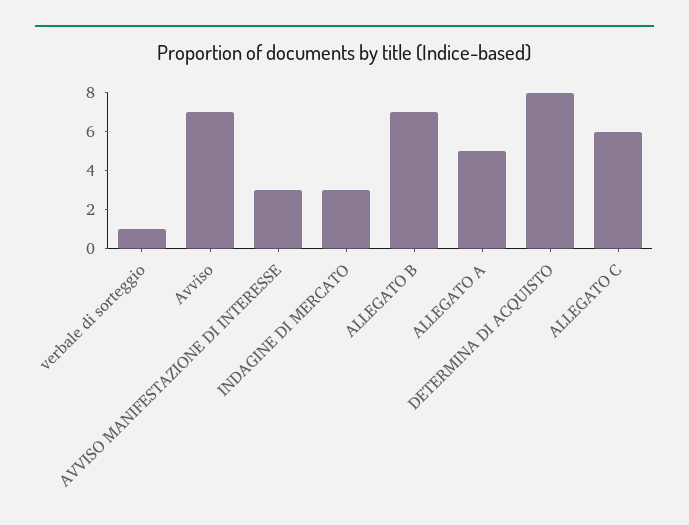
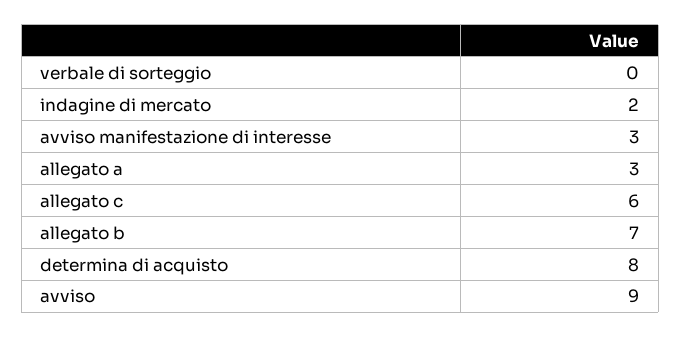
verbale di sorteggio: 1 -> 0
Avviso: 7 -> 9
INDAGINE DI MERCATO: 3 -> 2
ALLEGATO A: 5 -> 3

